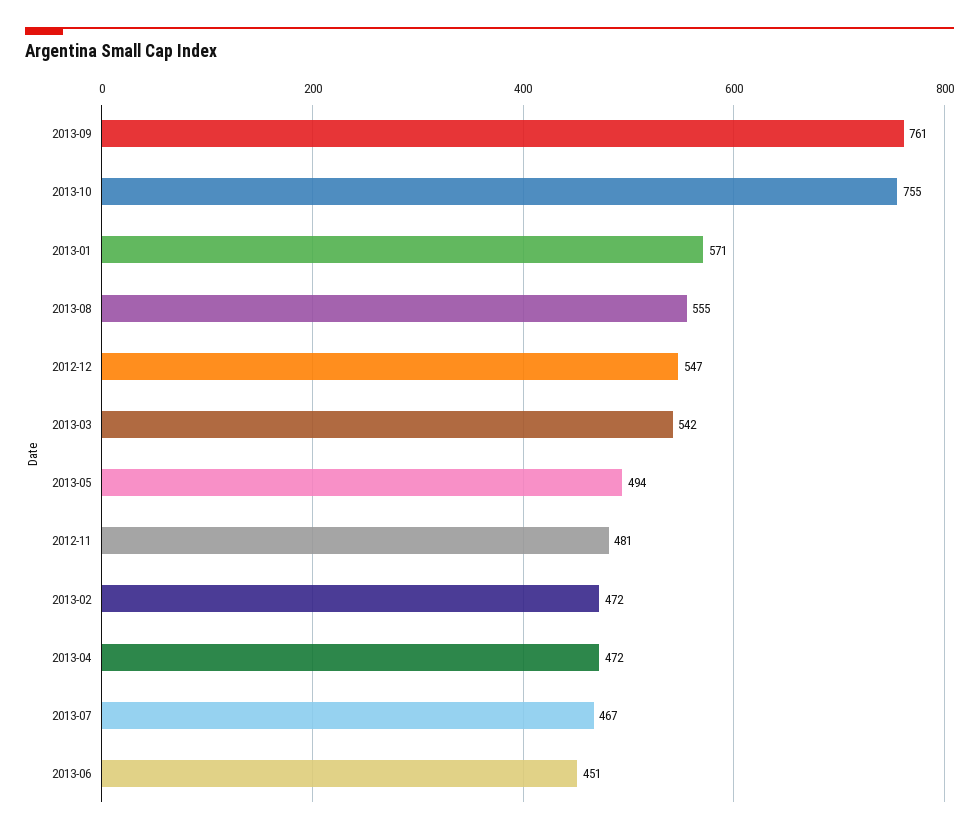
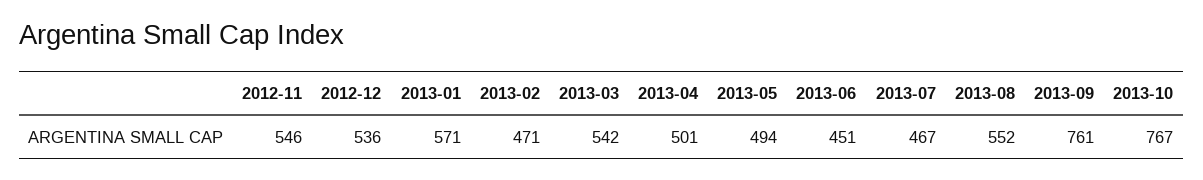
2013-10: 755 -> 767
2013-08: 555 -> 552
2012-12: 547 -> 536
2012-11: 481 -> 546
2013-02: 472 -> 471
2013-04: 472 -> 501

